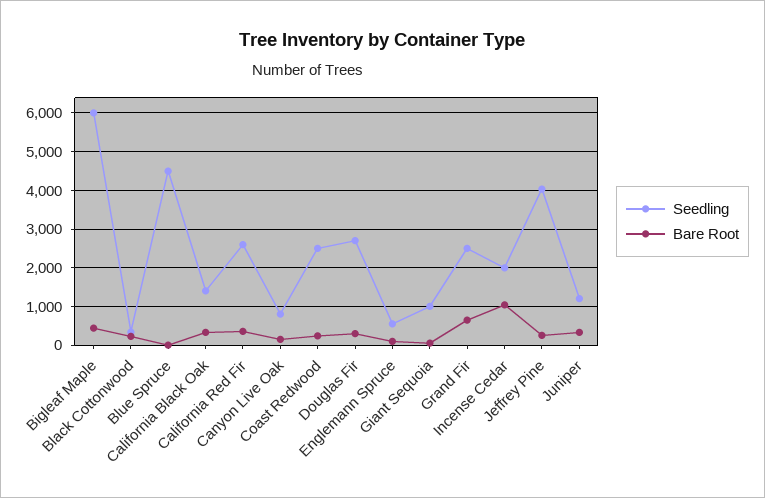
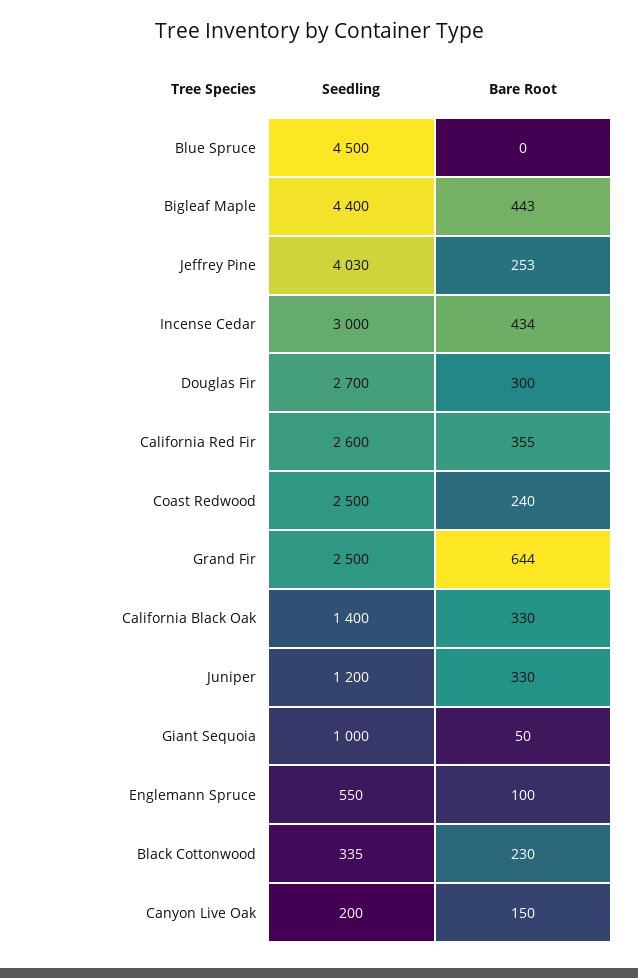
Seedling, Bigleaf Maple: 6000 -> 4400
Seedling, Canyon Live Oak: 800 -> 200
Seedling, Incense Cedar: 2000 -> 3000
Bare Root, Incense Cedar: 1000 -> 434

